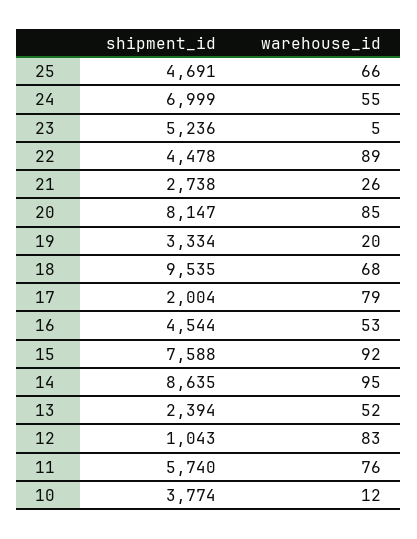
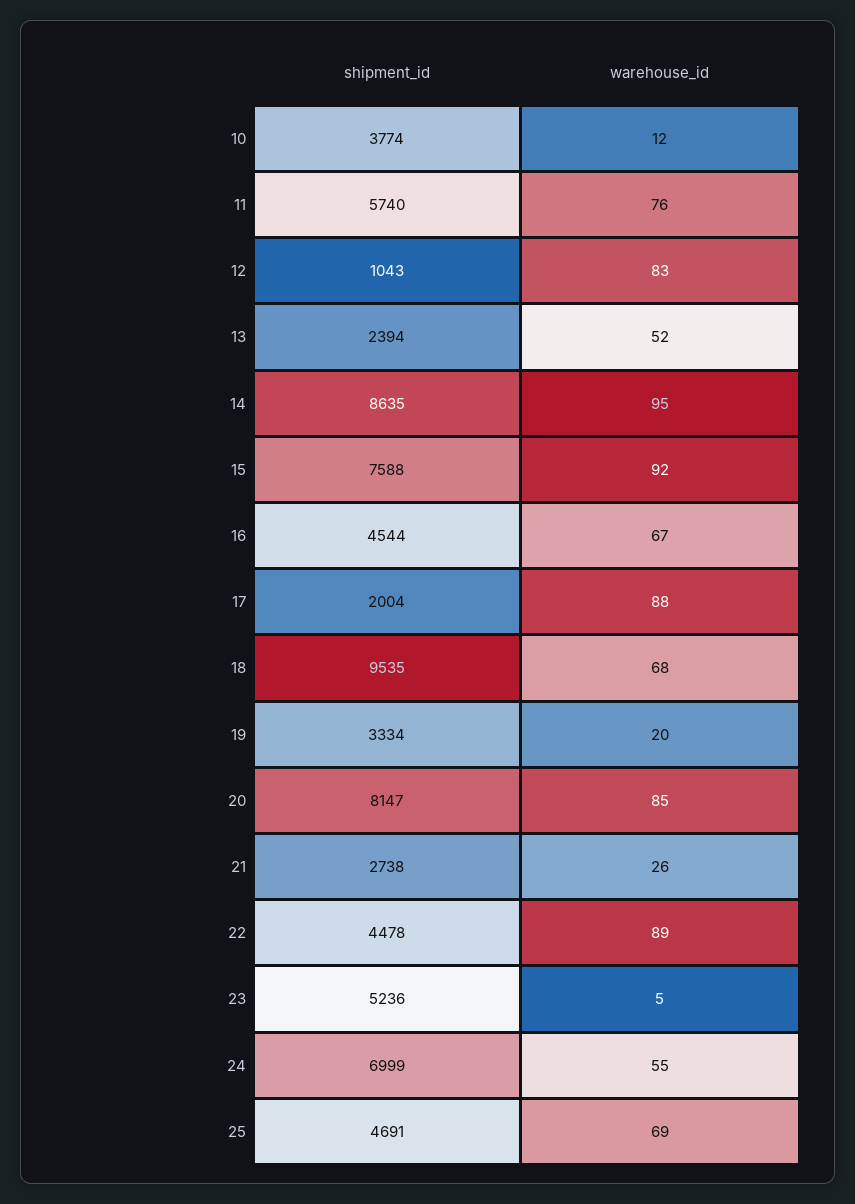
warehouse_id, 25: 66 -> 69
warehouse_id, 17: 79 -> 88
warehouse_id, 16: 53 -> 67

